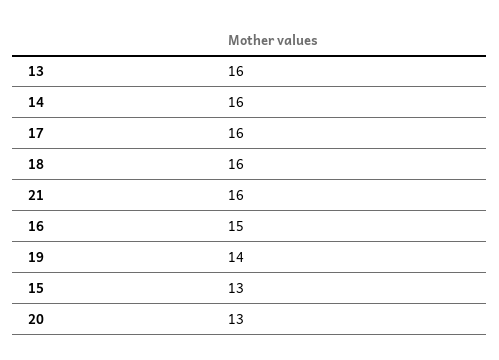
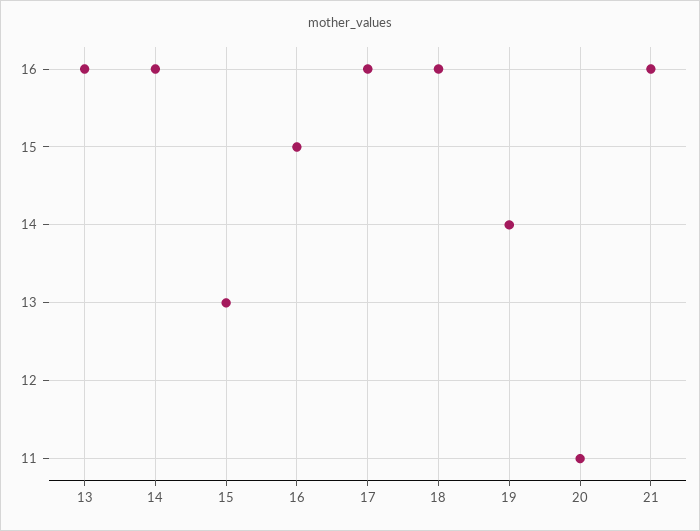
20: 13 -> 11

